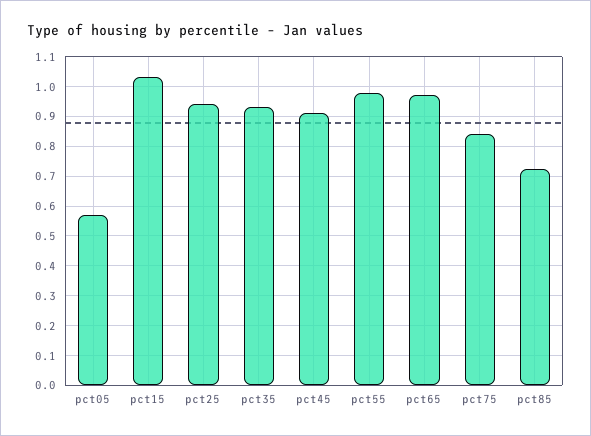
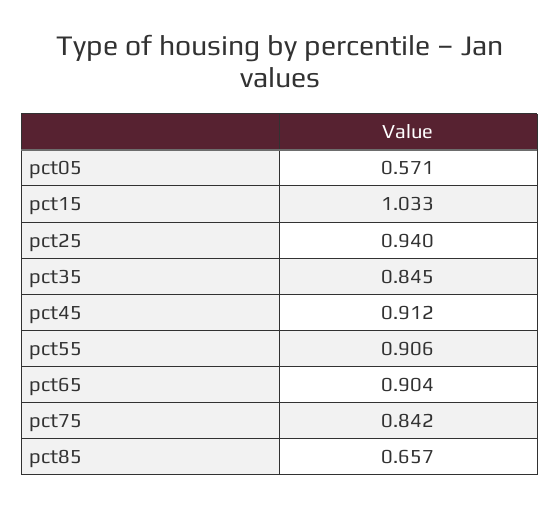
pct35: 0.925 -> 0.845
pct55: 0.975 -> 0.906
pct65: 0.975 -> 0.904
pct85: 0.725 -> 0.657

